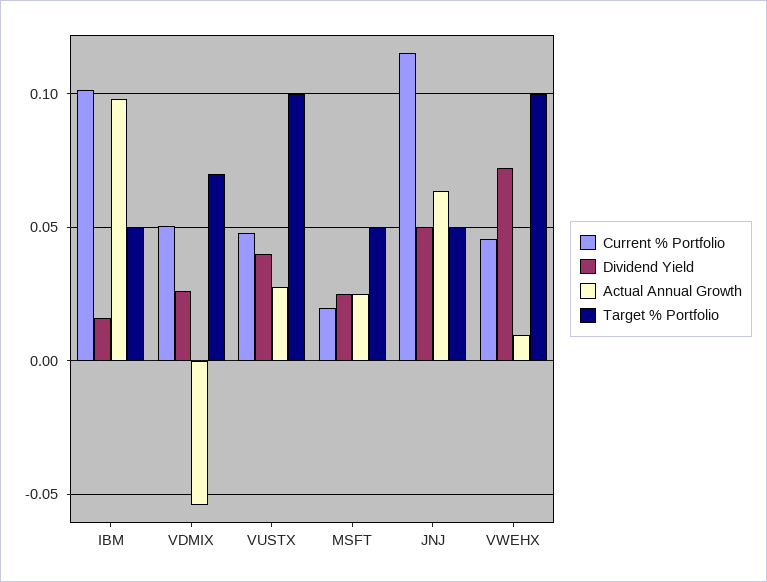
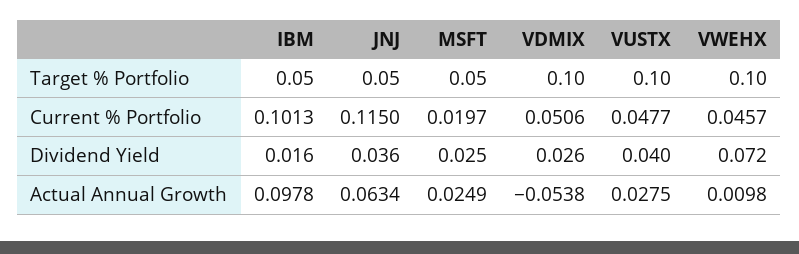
Target % Portfolio, VDMIX: 0.07 -> 0.1
Dividend Yield, JNJ: 0.05 -> 0.036

